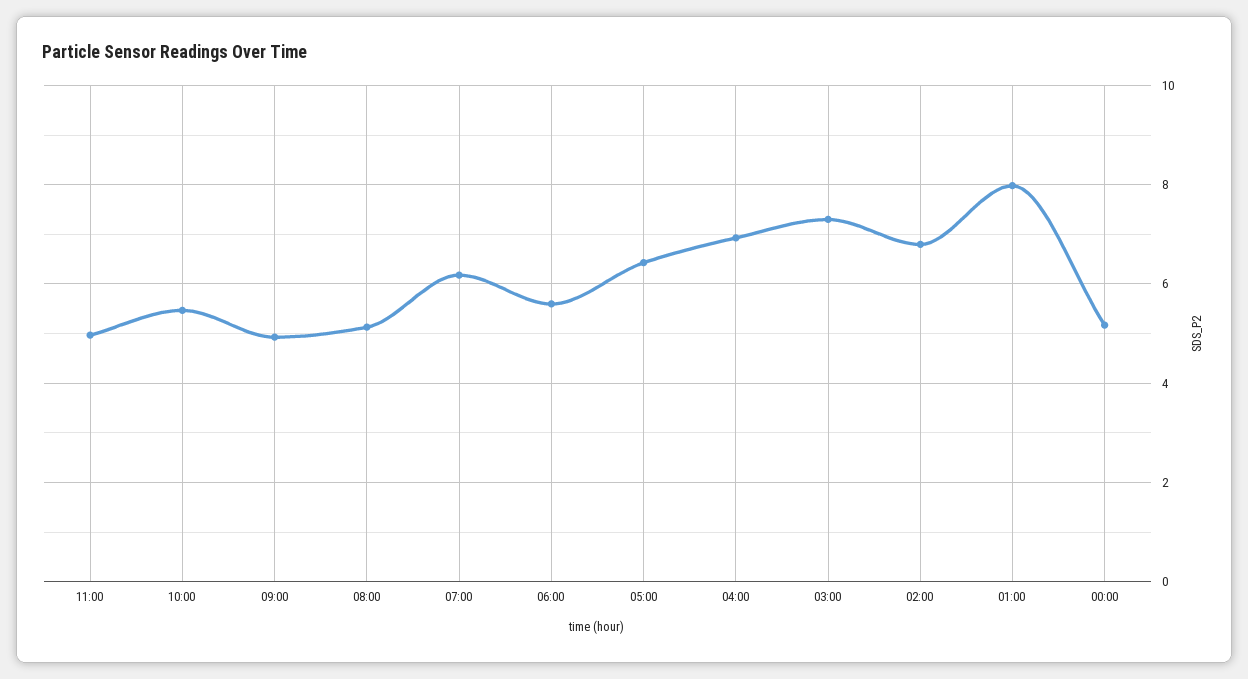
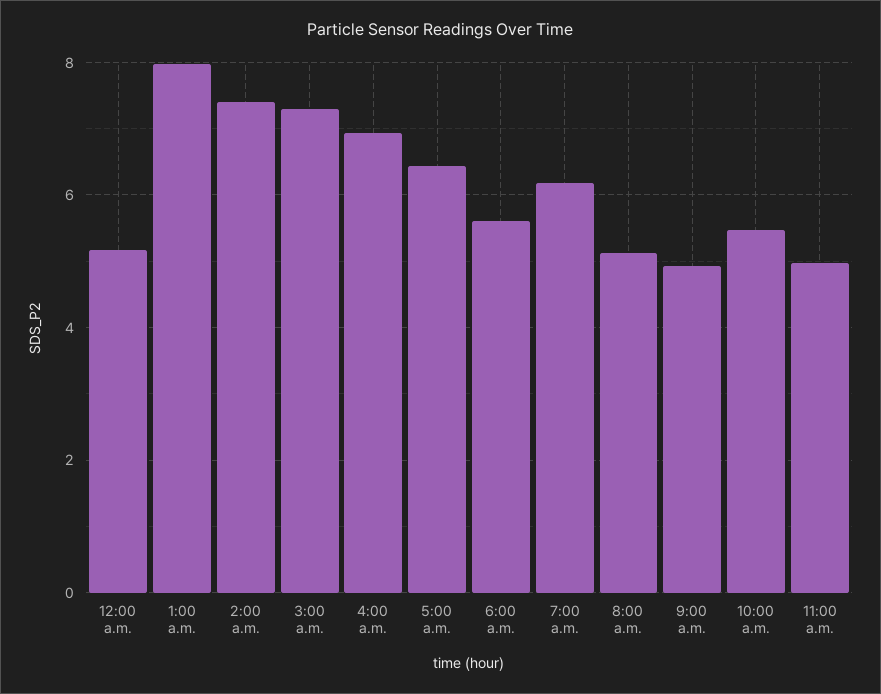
02:00: 6.8 -> 7.4

